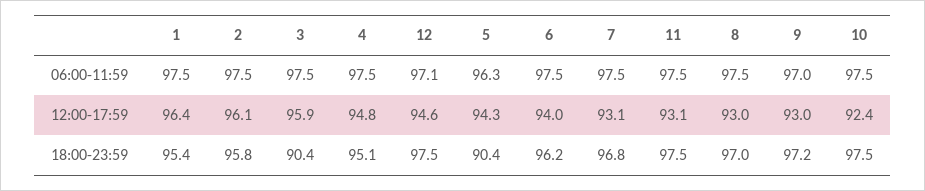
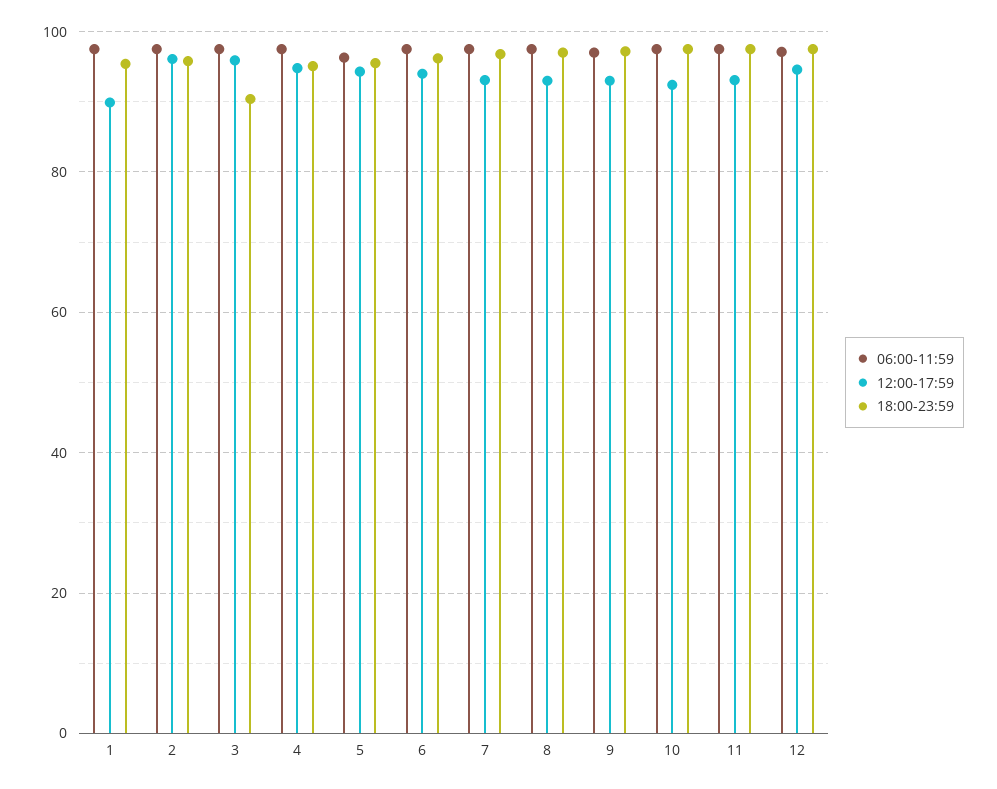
12:00-17:59, 1: 96.4 -> 90
18:00-23:59, 5: 90.4 -> 96

